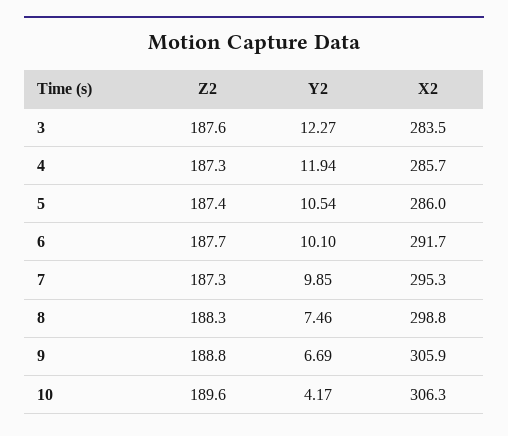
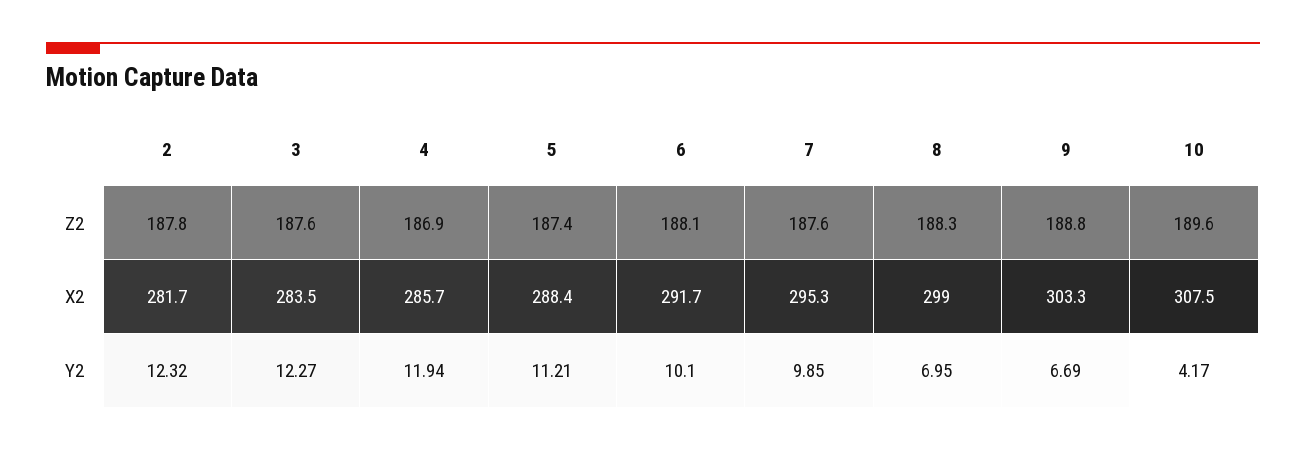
Z2, 4: 187.3 -> 186.9
Y2, 5: 10.54 -> 11.21
X2, 5: 286 -> 288.4
Z2, 6: 187.7 -> 188.1
Z2, 7: 187.3 -> 187.6
Y2, 8: 7.46 -> 6.95
X2, 8: 298.8 -> 299
X2, 9: 305.9 -> 303.3
X2, 10: 306.3 -> 307.5
Z2, 2: none -> 187.8
X2, 2: none -> 281.7
Y2, 2: none -> 12.32

